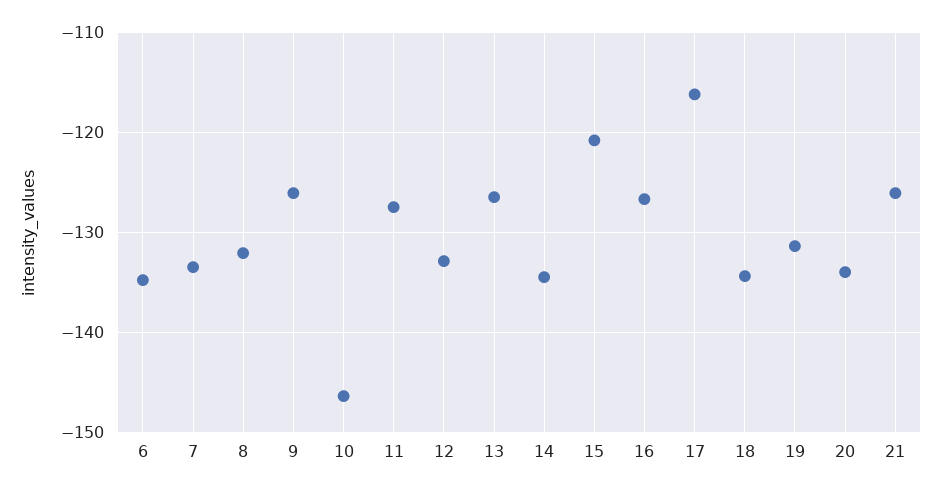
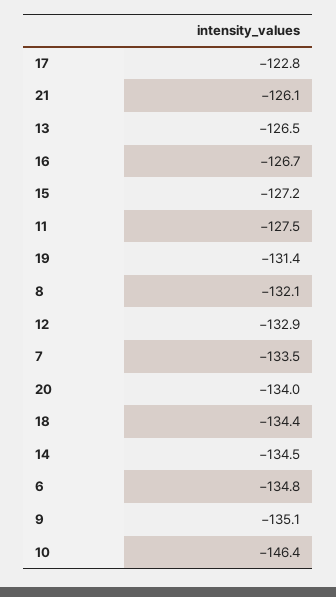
9: -126 -> -135.1
15: -121 -> -127.2
17: -116 -> -122.8

